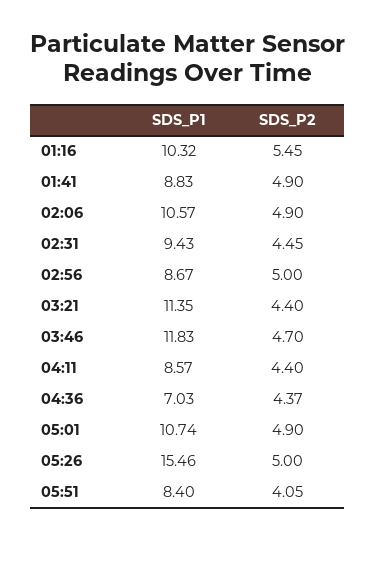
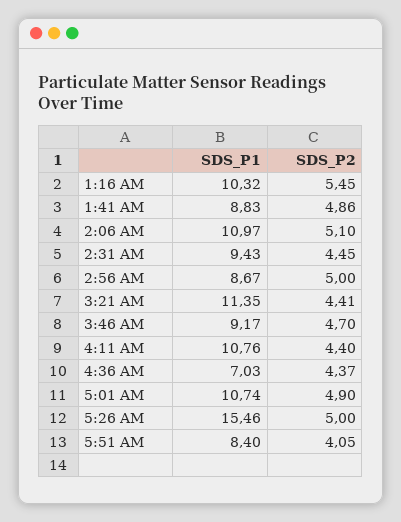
SDS_P2, 01:41: 4.9 -> 4.86
SDS_P1, 02:06: 10.57 -> 10.97
SDS_P2, 02:06: 4.9 -> 5.1
SDS_P2, 03:21: 4.4 -> 4.41
SDS_P1, 03:46: 11.83 -> 9.17
SDS_P1, 04:11: 8.57 -> 10.76

